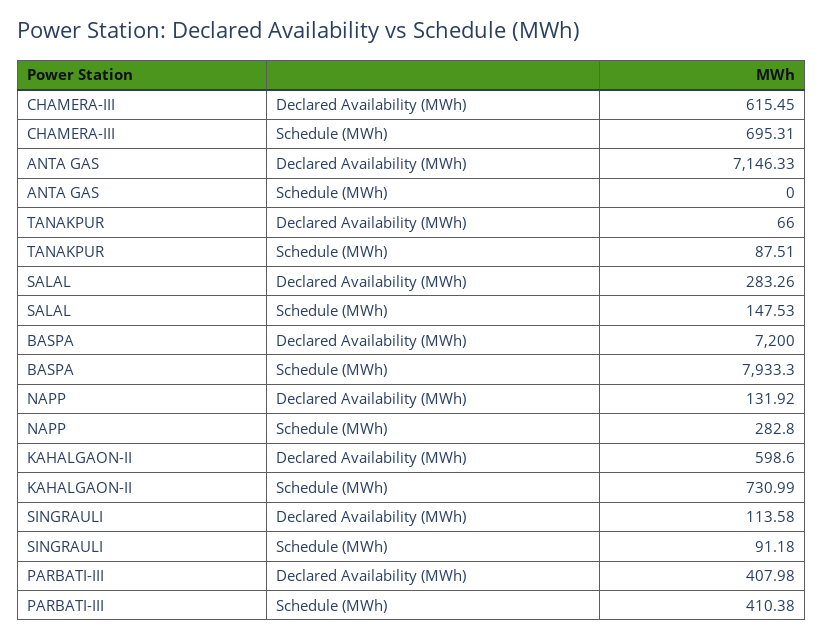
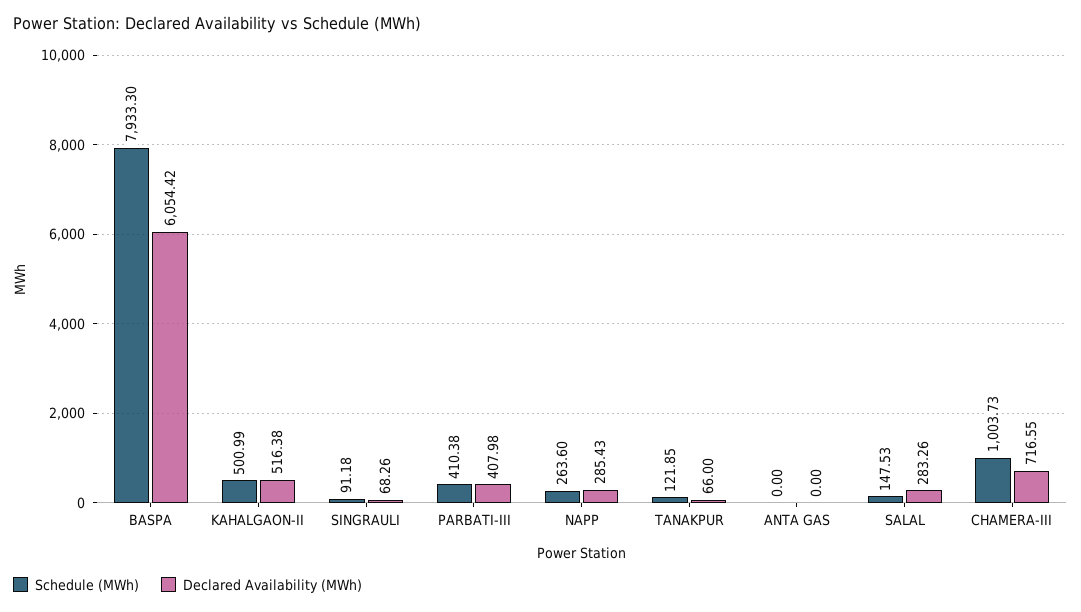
Declared Availability (MWh), CHAMERA-III: 615.45 -> 716.55
Schedule (MWh), CHAMERA-III: 695.31 -> 1003.73
Declared Availability (MWh), ANTA GAS: 7146.33 -> 0
Schedule (MWh), TANAKPUR: 87.51 -> 121.85
Declared Availability (MWh), BASPA: 7200 -> 6054.42
Declared Availability (MWh), NAPP: 131.92 -> 285.43
Schedule (MWh), NAPP: 282.8 -> 263.6
Declared Availability (MWh), KAHALGAON-II: 598.6 -> 516.38
Schedule (MWh), KAHALGAON-II: 730.99 -> 500.99
Declared Availability (MWh), SINGRAULI: 113.58 -> 68.26

